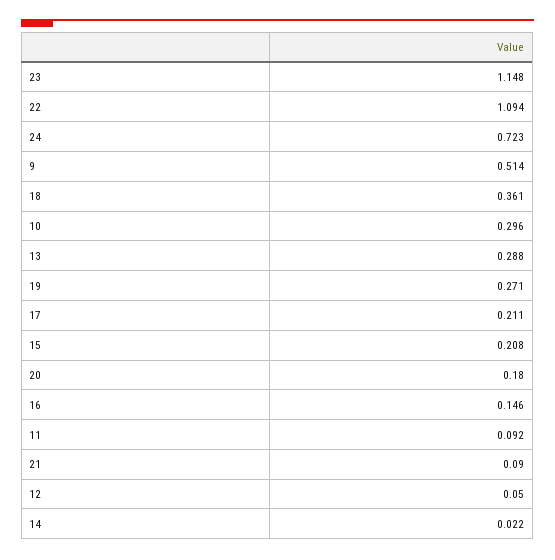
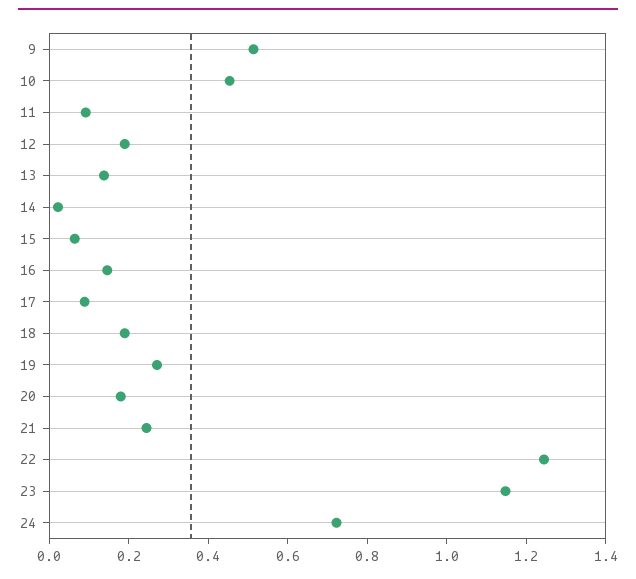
22: 1.094 -> 1.25
18: 0.361 -> 0.2
10: 0.296 -> 0.45
13: 0.288 -> 0.15
17: 0.211 -> 0.1
15: 0.208 -> 0.05
21: 0.09 -> 0.25
12: 0.05 -> 0.2

